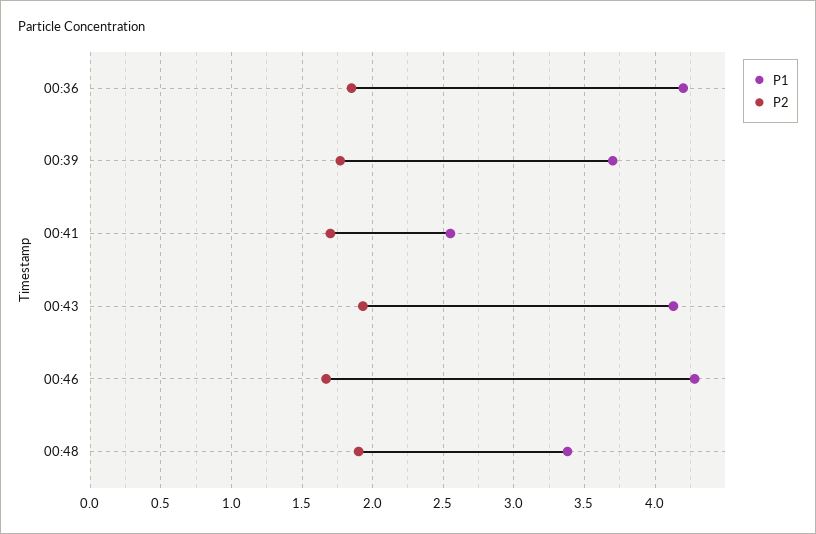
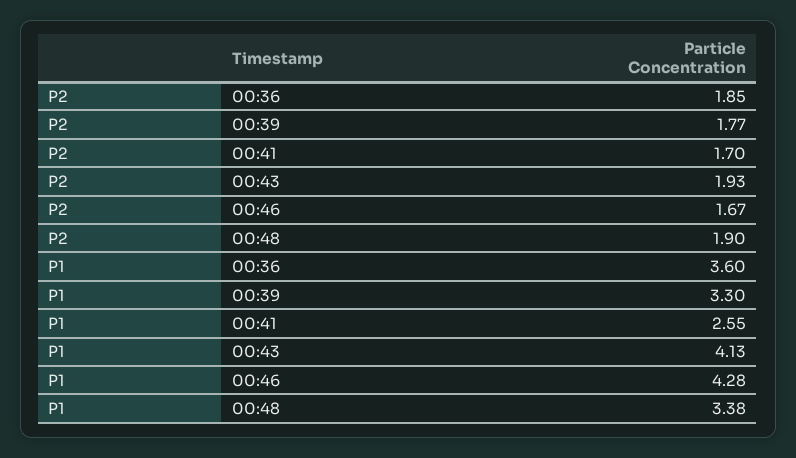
P1, 00:36: 4.2 -> 3.6
P1, 00:39: 3.7 -> 3.3

